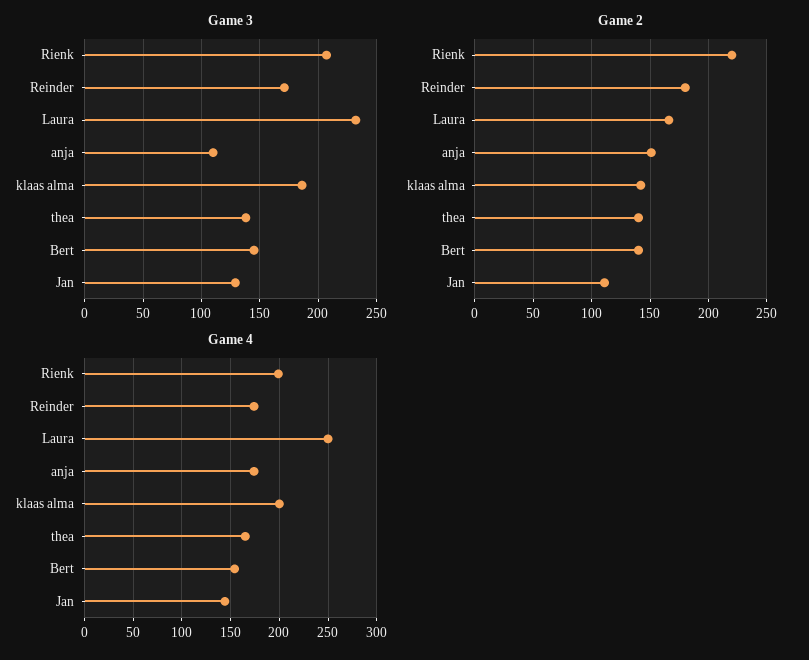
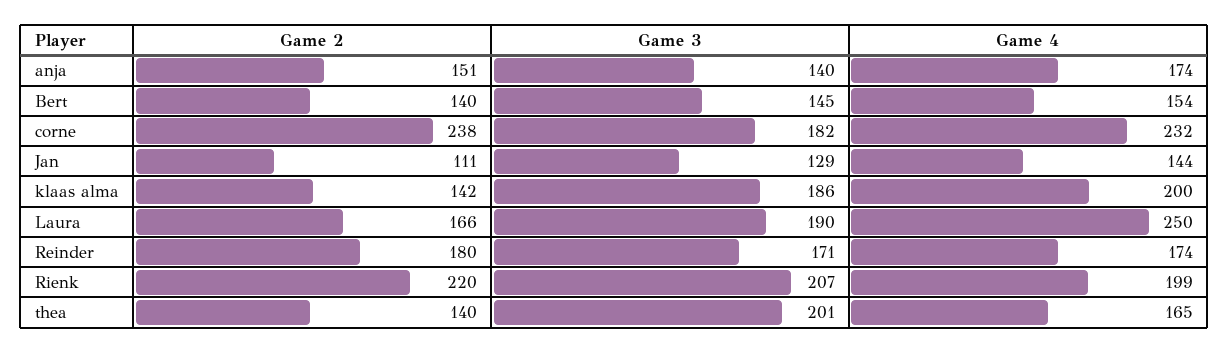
Game 3, Laura: 230 -> 190
Game 3, anja: 110 -> 140
Game 3, thea: 140 -> 201
Game 2, corne: none -> 238
Game 3, corne: none -> 182
Game 4, corne: none -> 232

